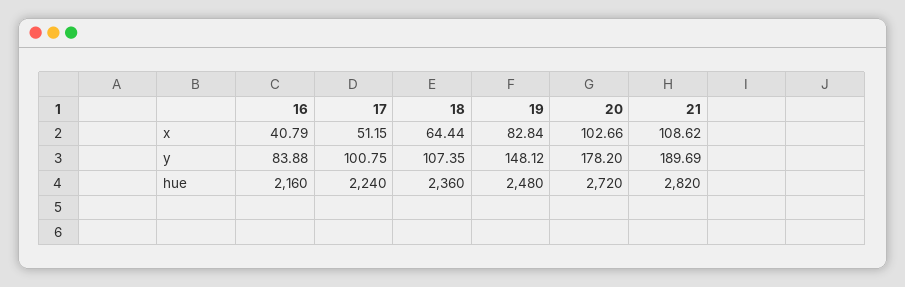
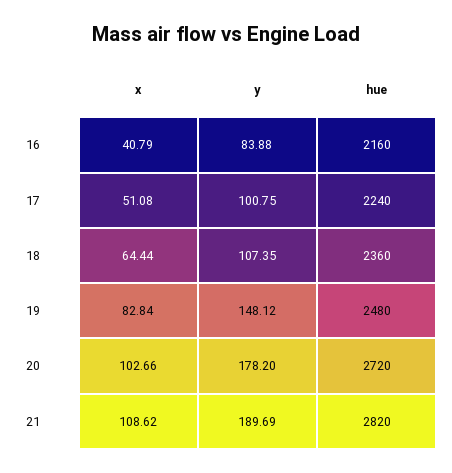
17, x: 51.15 -> 51.08

